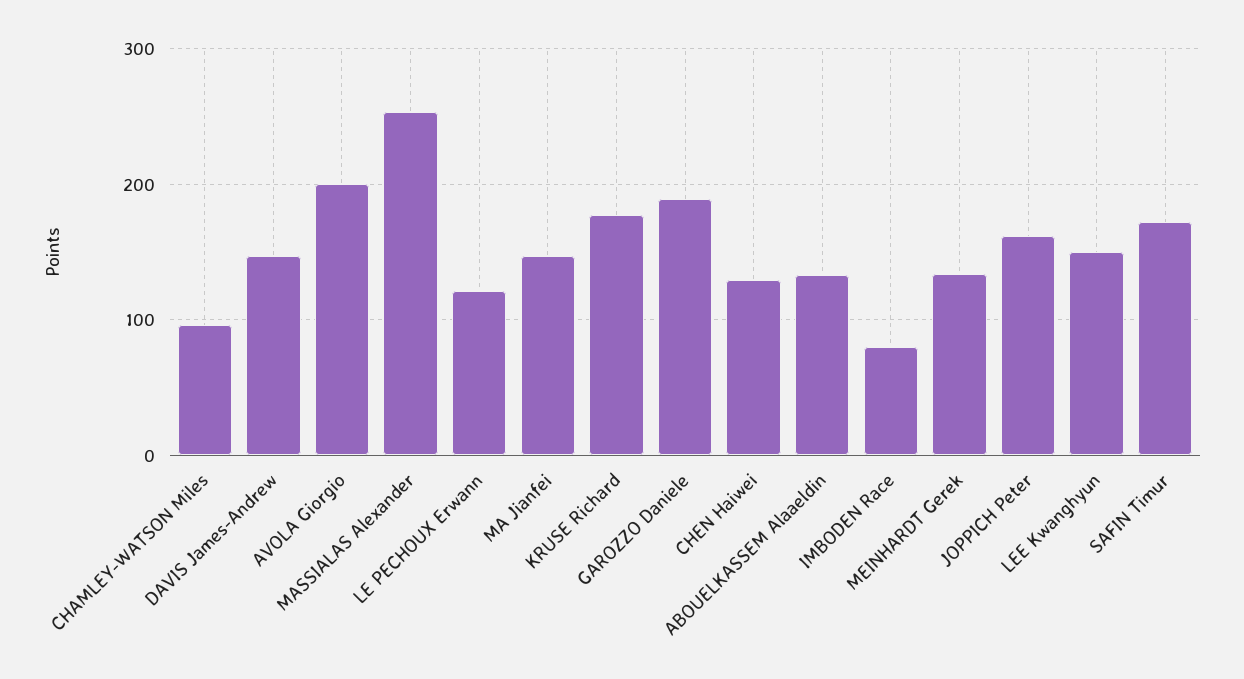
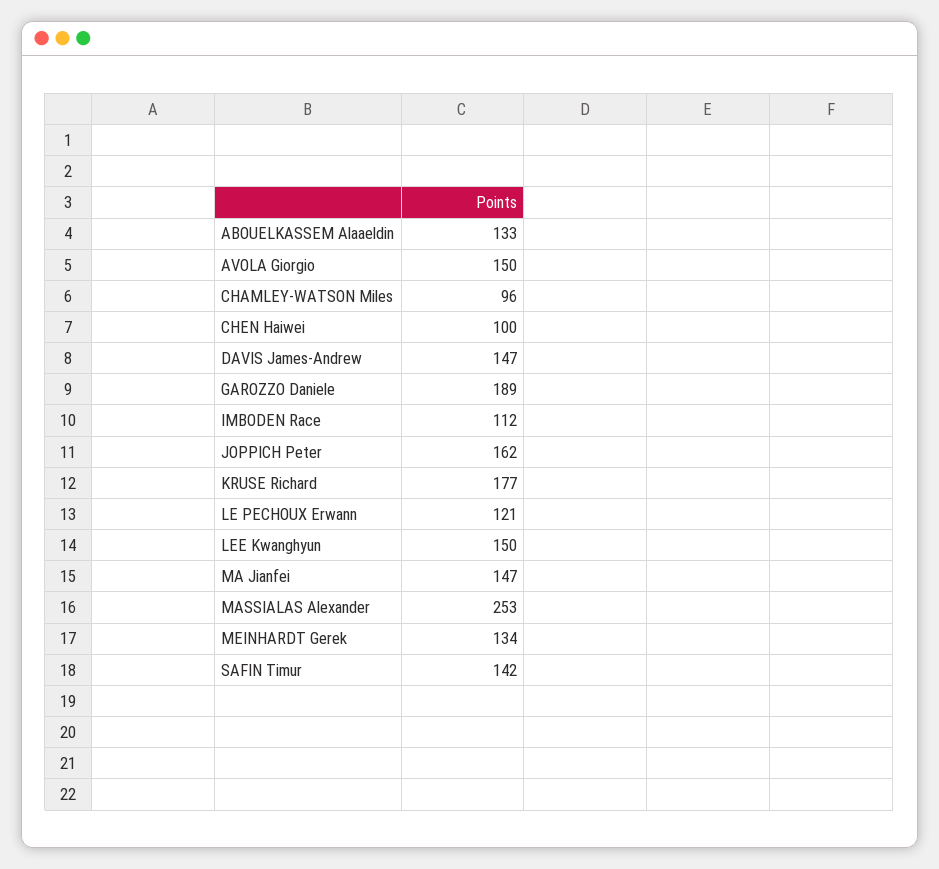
AVOLA Giorgio: 200 -> 150
CHEN Haiwei: 130 -> 100
IMBODEN Race: 80 -> 112
SAFIN Timur: 170 -> 142

